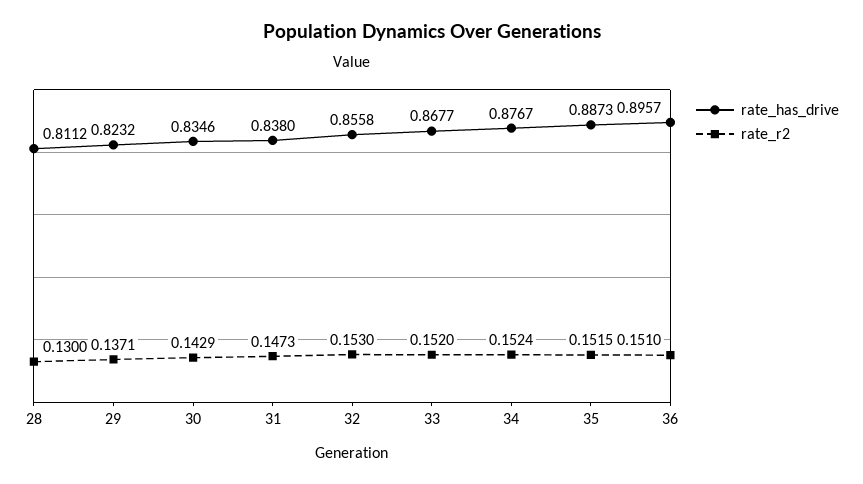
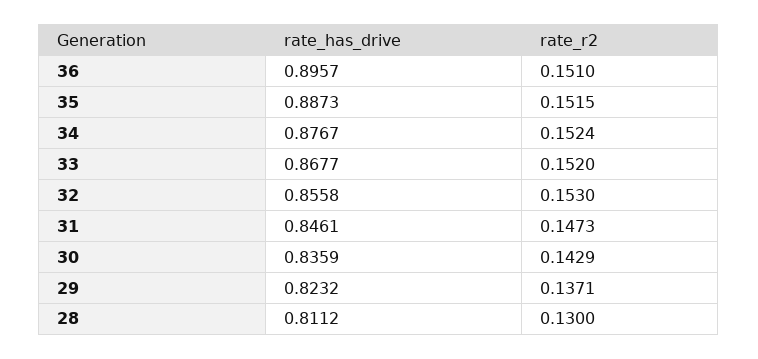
rate_has_drive, 30: 0.8346 -> 0.8359
rate_has_drive, 31: 0.838 -> 0.8461

